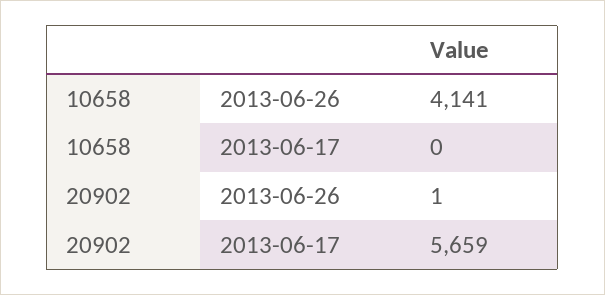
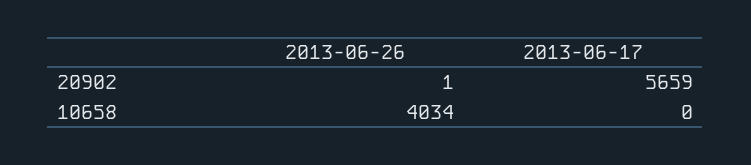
10658, 2013-06-26: 4141 -> 4034

